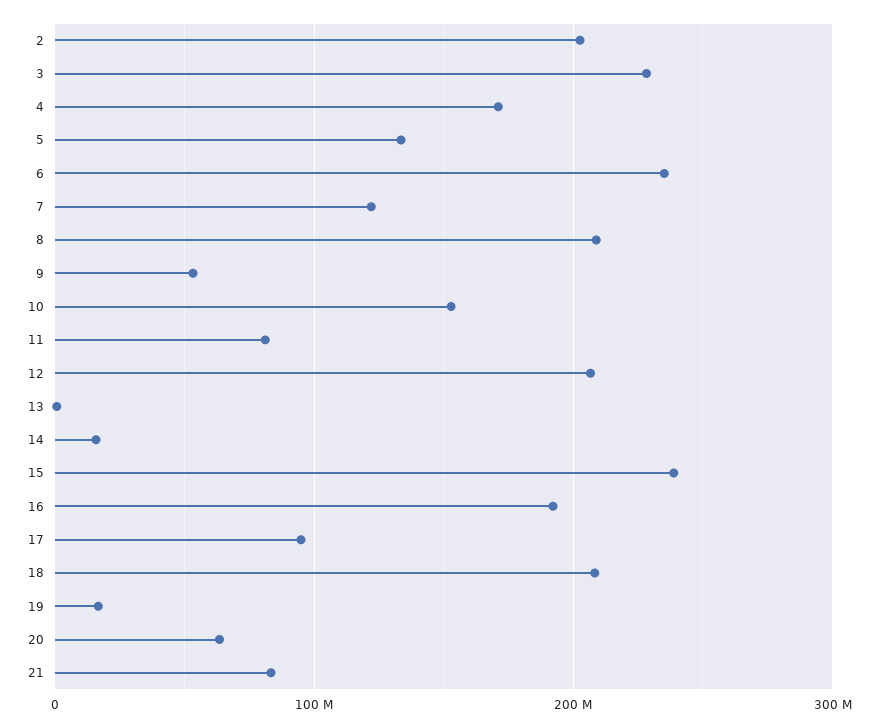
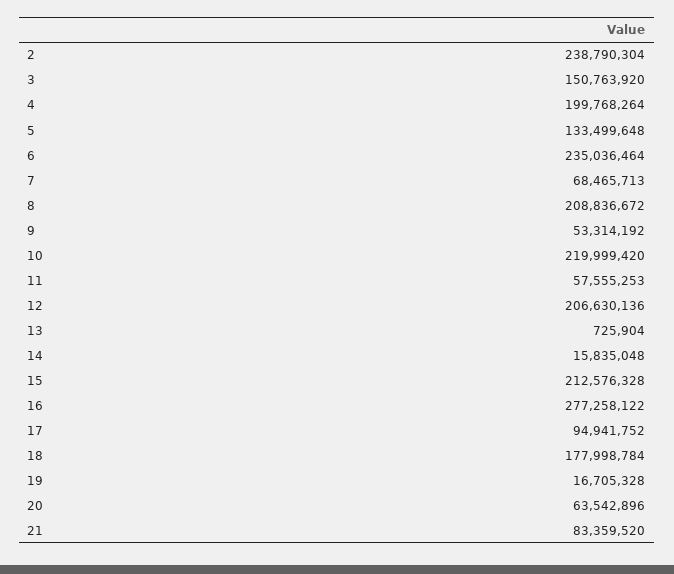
2: 200000000 -> 238790304
3: 230000000 -> 150763920
4: 170000000 -> 199768264
7: 120000000 -> 68465713
10: 150000000 -> 219999420
11: 80000000 -> 57555253
15: 240000000 -> 212576328
16: 190000000 -> 277258122
18: 210000000 -> 177998784

